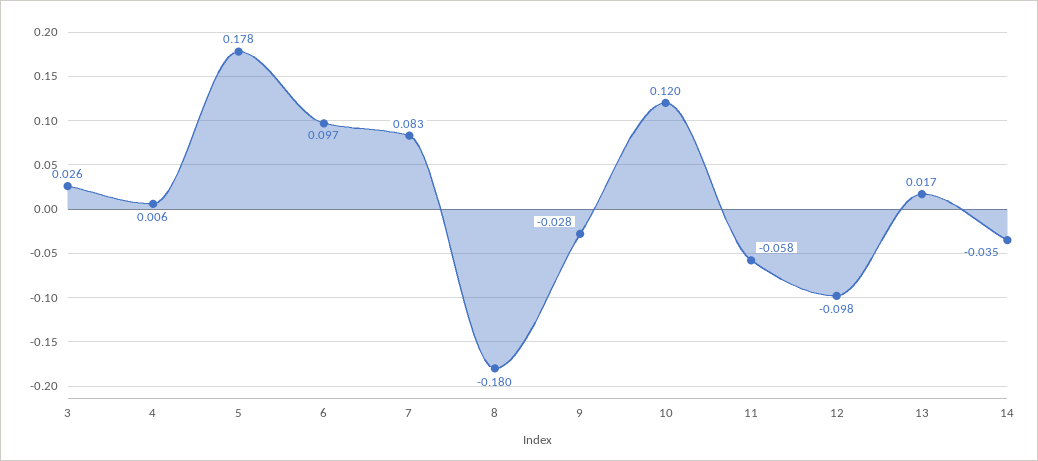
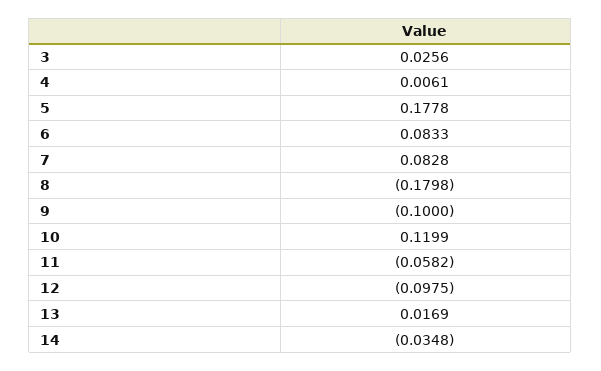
6: 0.097 -> 0.0833
9: -0.028 -> -0.1

